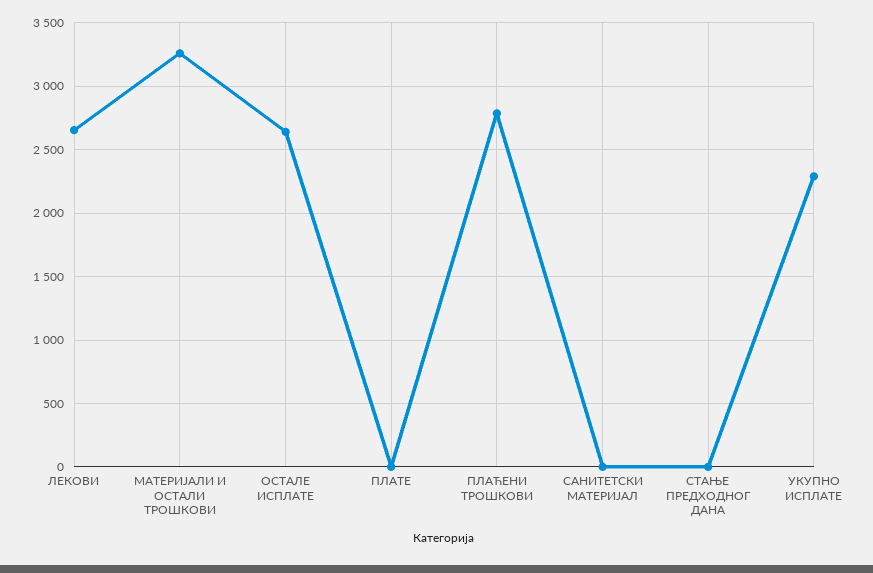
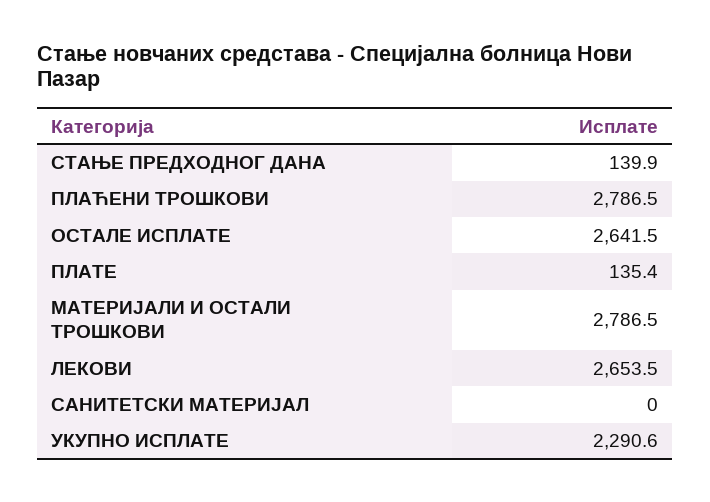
МАТЕРИЈАЛИ И ОСТАЛИ ТРОШКОВИ: 3250 -> 2786.5
ПЛАТЕ: 0 -> 135.4
СТАЊЕ ПРЕДХОДНОГ ДАНА: 0 -> 139.9

